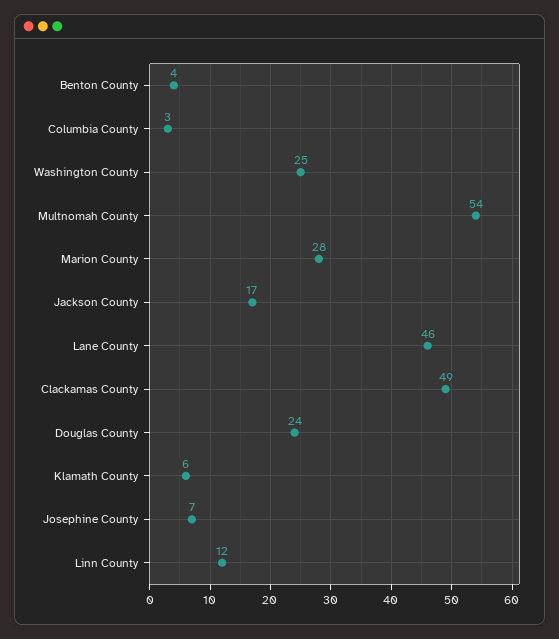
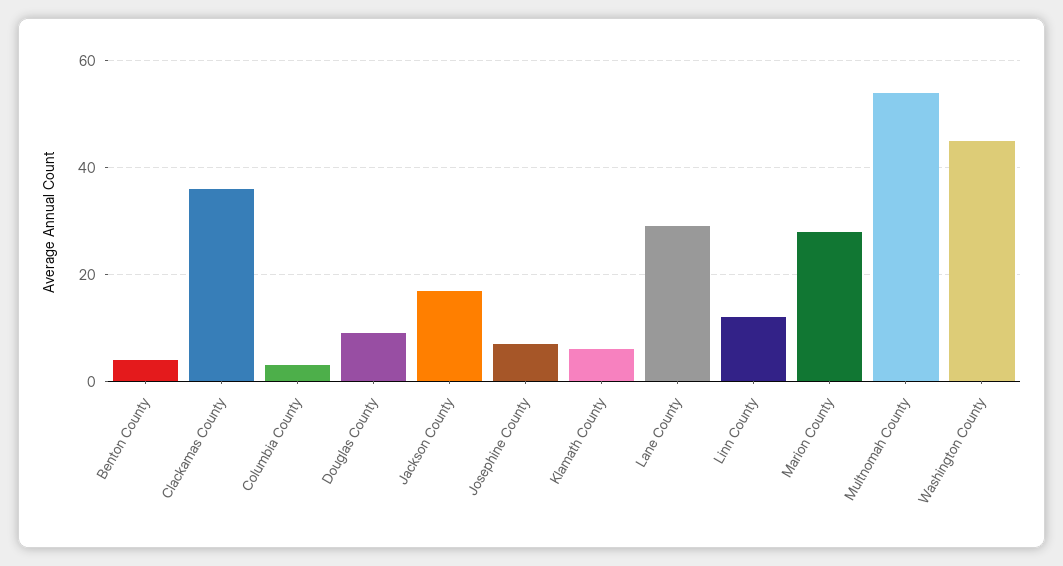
Washington County: 25 -> 45
Lane County: 46 -> 30
Clackamas County: 49 -> 35
Douglas County: 24 -> 10

